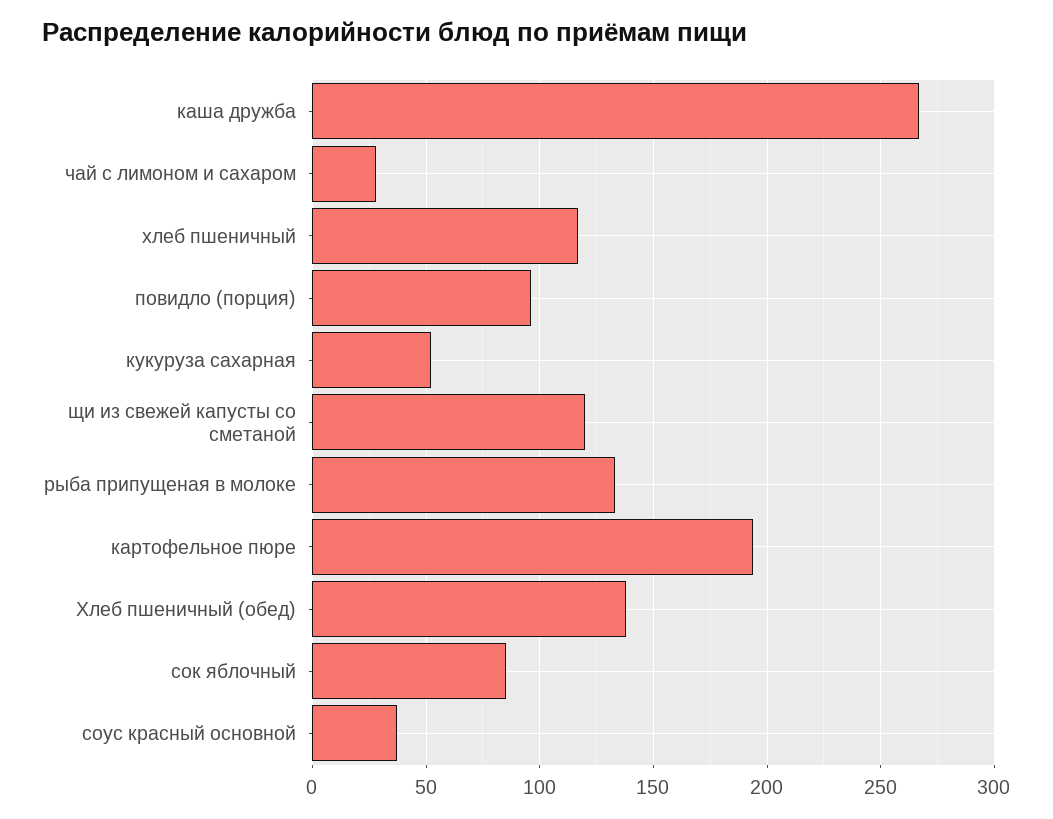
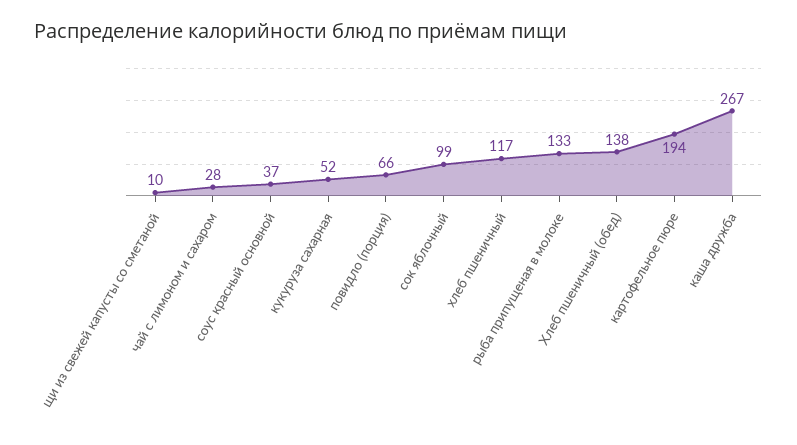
повидло (порция): 95 -> 66
щи из свежей капусты со сметаной: 120 -> 10
сок яблочный: 85 -> 99

